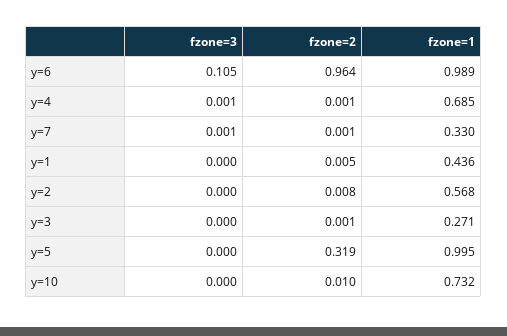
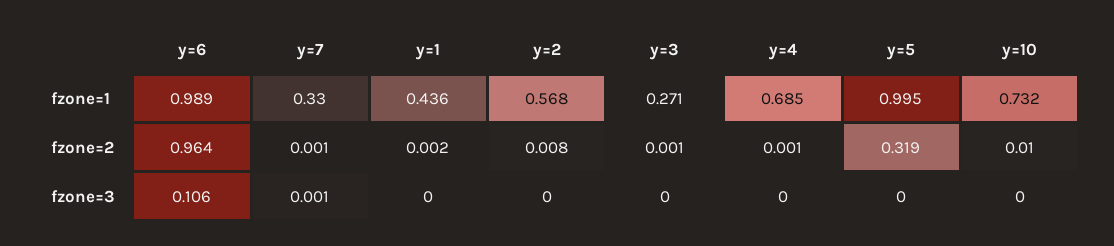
fzone=3, y=6: 0.105 -> 0.106
fzone=3, y=4: 0.001 -> 0
fzone=2, y=1: 0.005 -> 0.002

